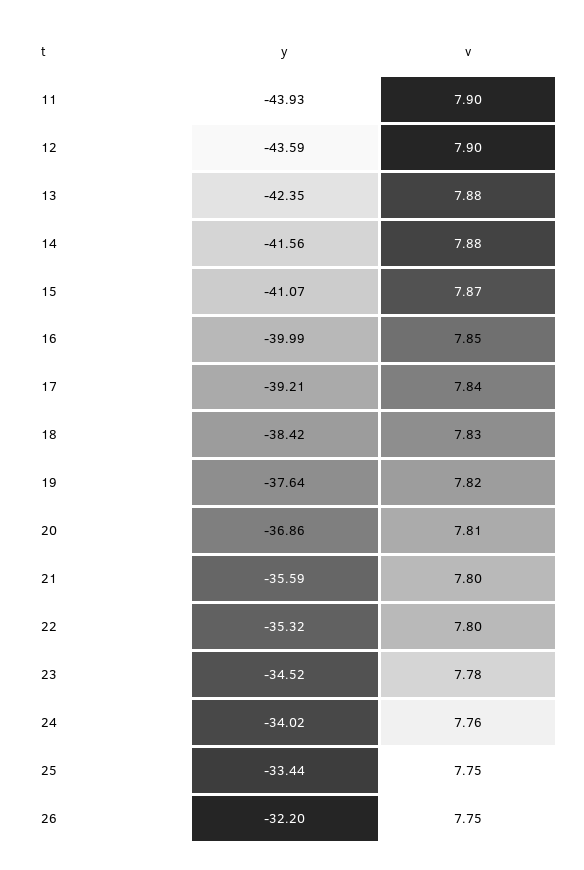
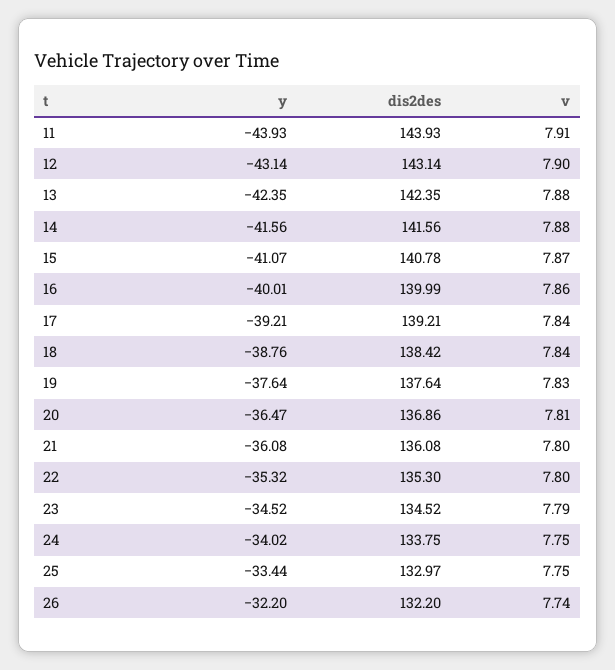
v, 11: 7.9 -> 7.91
y, 12: -43.59 -> -43.14
y, 16: -39.99 -> -40.01
v, 16: 7.85 -> 7.86
y, 18: -38.42 -> -38.76
v, 18: 7.83 -> 7.84
v, 19: 7.82 -> 7.83
y, 20: -36.86 -> -36.47
y, 21: -35.59 -> -36.08
v, 23: 7.78 -> 7.79
v, 24: 7.76 -> 7.75
v, 26: 7.75 -> 7.74
dis2des, 11: none -> 143.93
dis2des, 12: none -> 143.14
dis2des, 13: none -> 142.35
dis2des, 14: none -> 141.56
dis2des, 15: none -> 140.78
dis2des, 16: none -> 139.99
dis2des, 17: none -> 139.21
dis2des, 18: none -> 138.42
dis2des, 19: none -> 137.64
dis2des, 20: none -> 136.86
dis2des, 21: none -> 136.08
dis2des, 22: none -> 135.3
dis2des, 23: none -> 134.52
dis2des, 24: none -> 133.75
dis2des, 25: none -> 132.97
dis2des, 26: none -> 132.2

